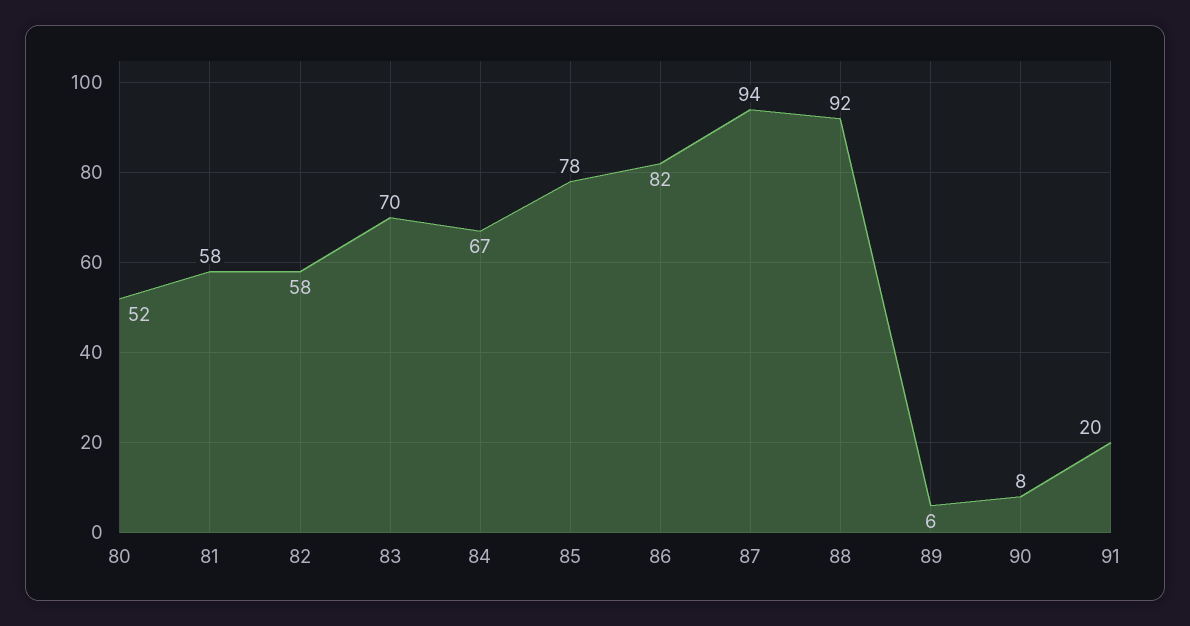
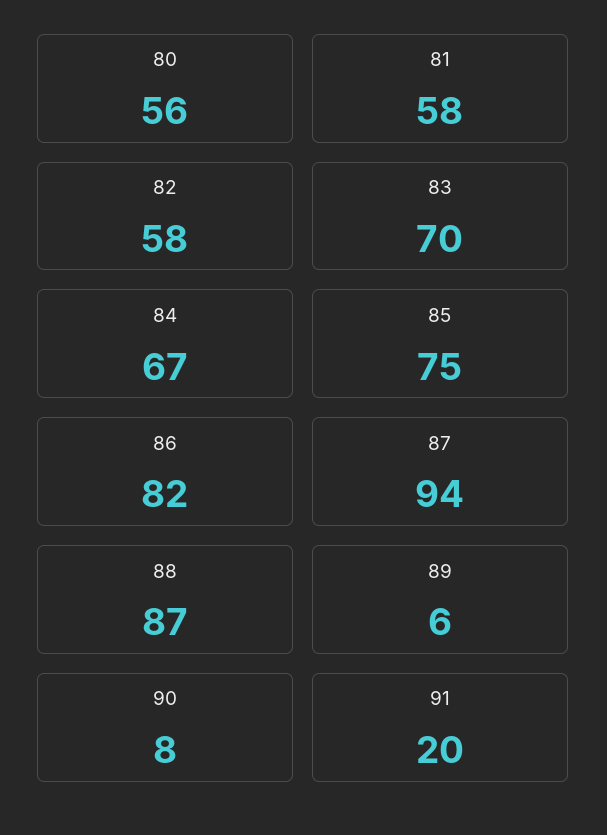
80: 52 -> 56
85: 78 -> 75
88: 92 -> 87

